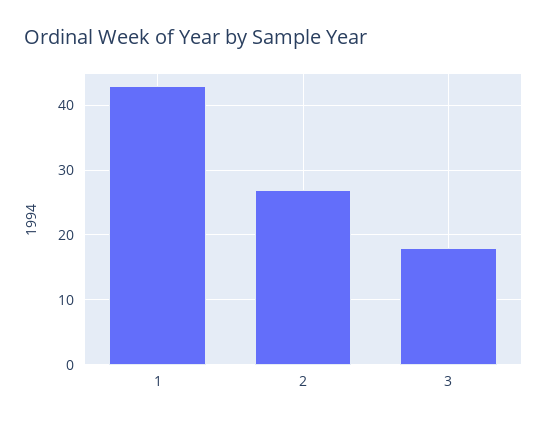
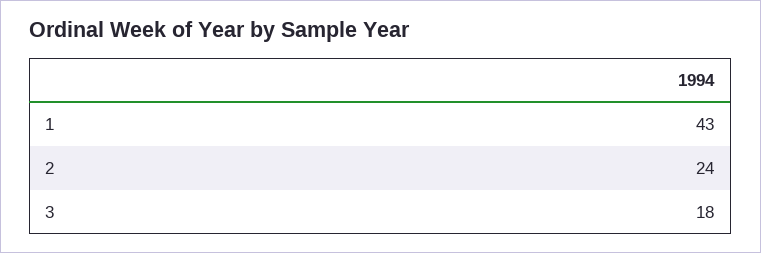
2: 27 -> 24

